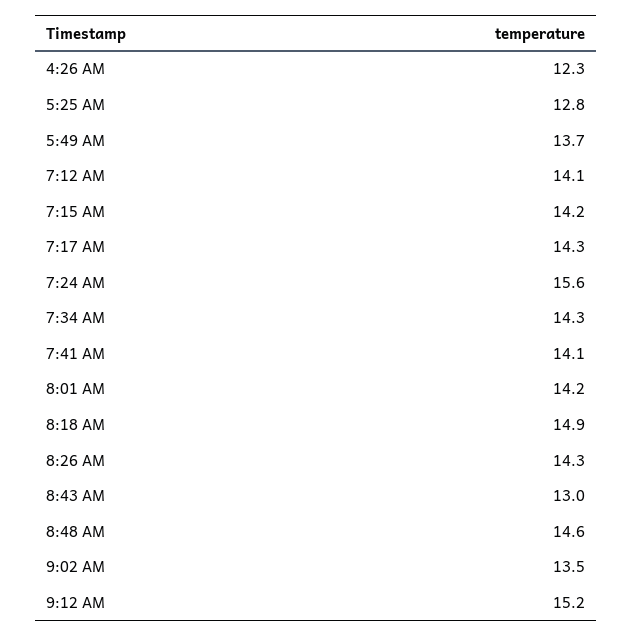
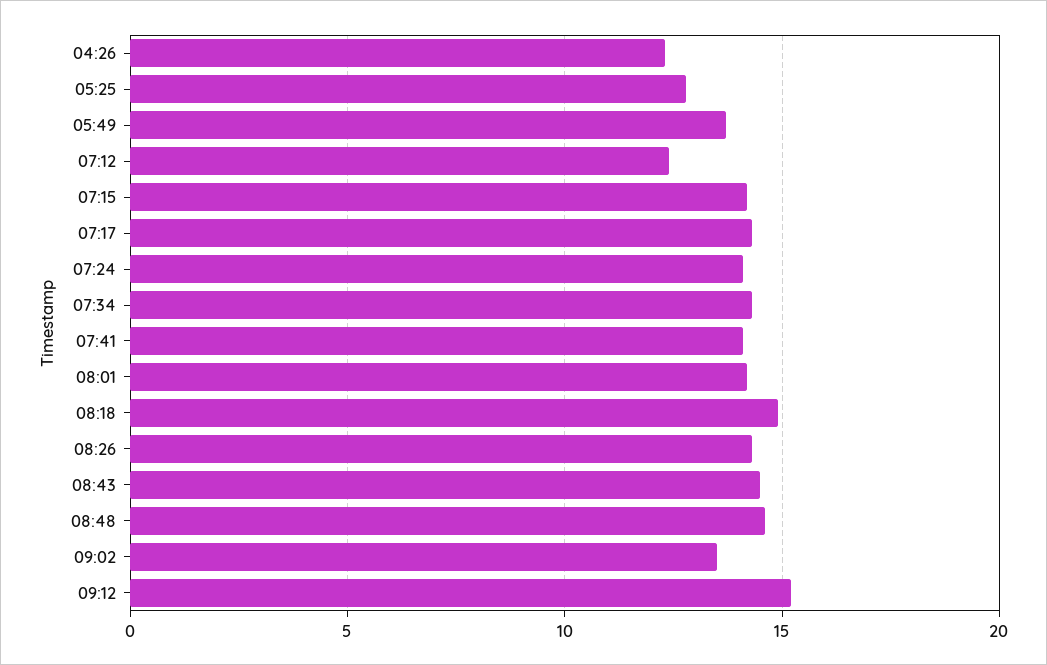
7:12 AM: 14.1 -> 12.5
7:24 AM: 15.6 -> 14
8:43 AM: 13 -> 14.5

